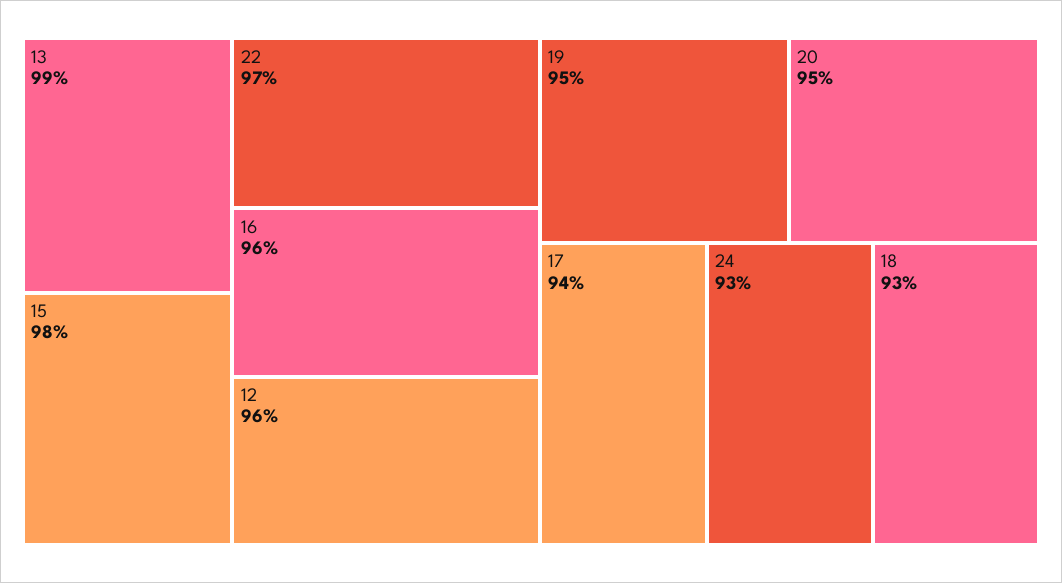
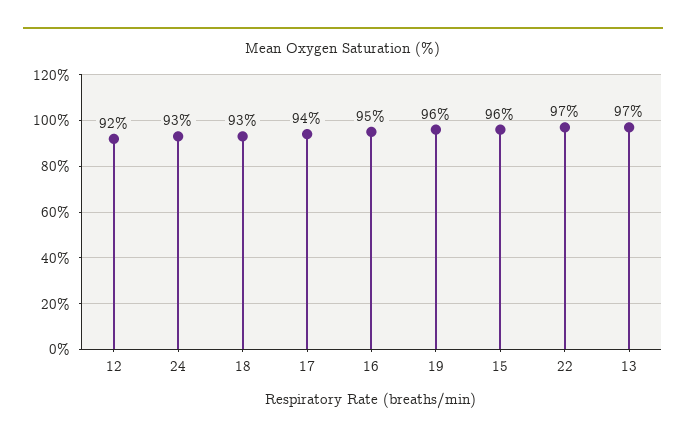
13: 99 -> 97
15: 98 -> 96
16: 96 -> 95
12: 96 -> 92
19: 95 -> 96
20: 95 -> none

